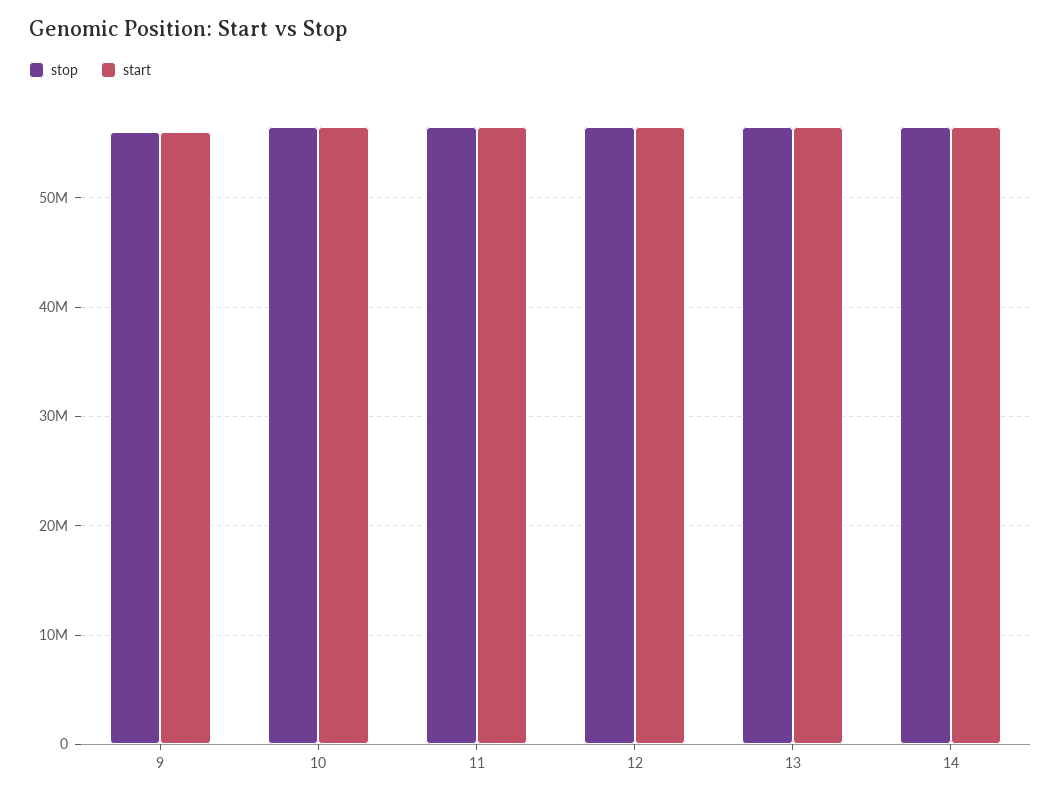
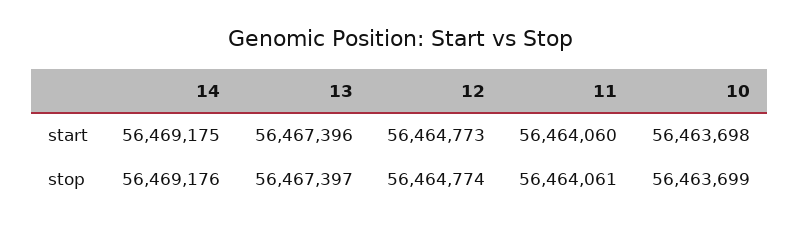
stop, 9: 56000000 -> none
start, 9: 56000000 -> none

